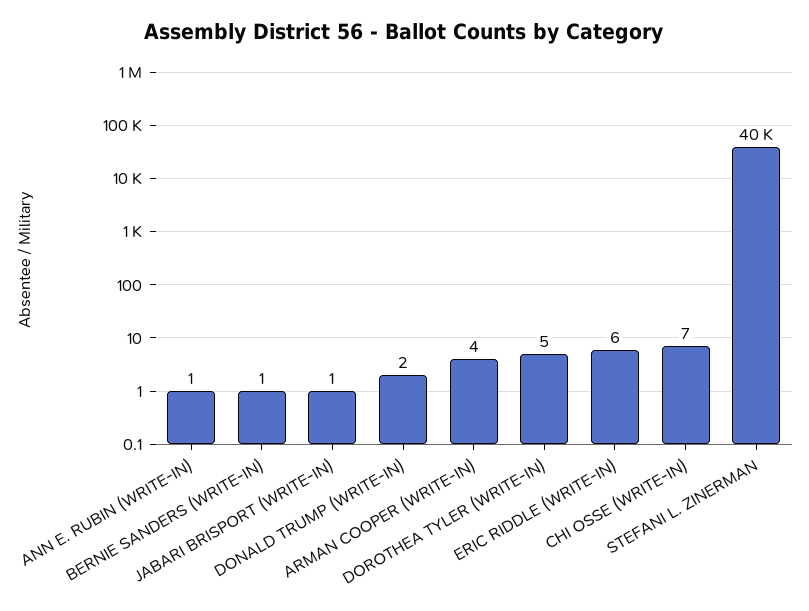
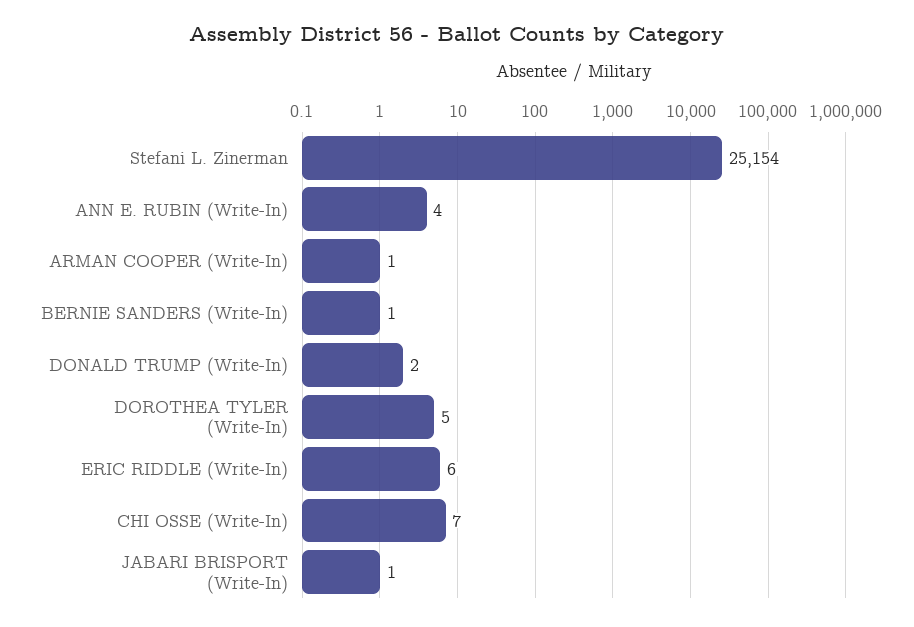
ANN E. RUBIN (WRITE-IN): 1 -> 4
ARMAN COOPER (WRITE-IN): 4 -> 1
STEFANI L. ZINERMAN: 40000 -> 25154

